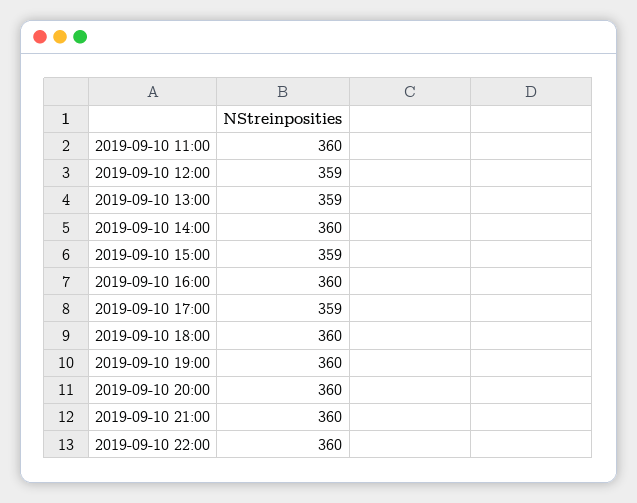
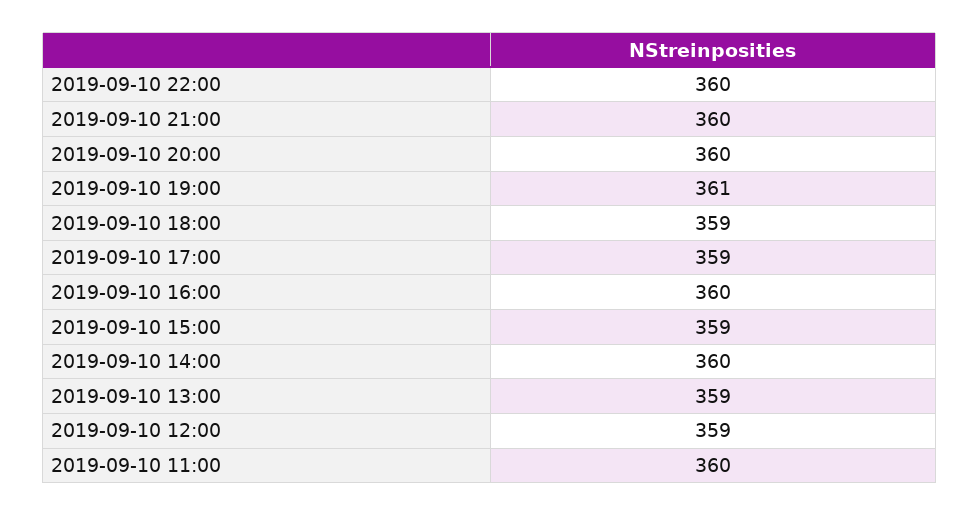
2019-09-10 18:00: 360 -> 359
2019-09-10 19:00: 360 -> 361

